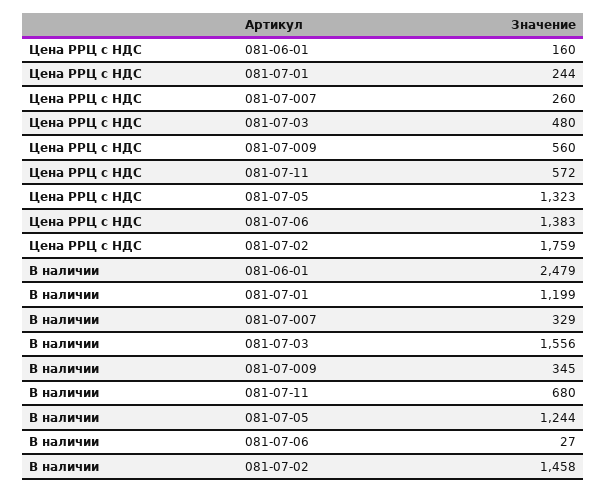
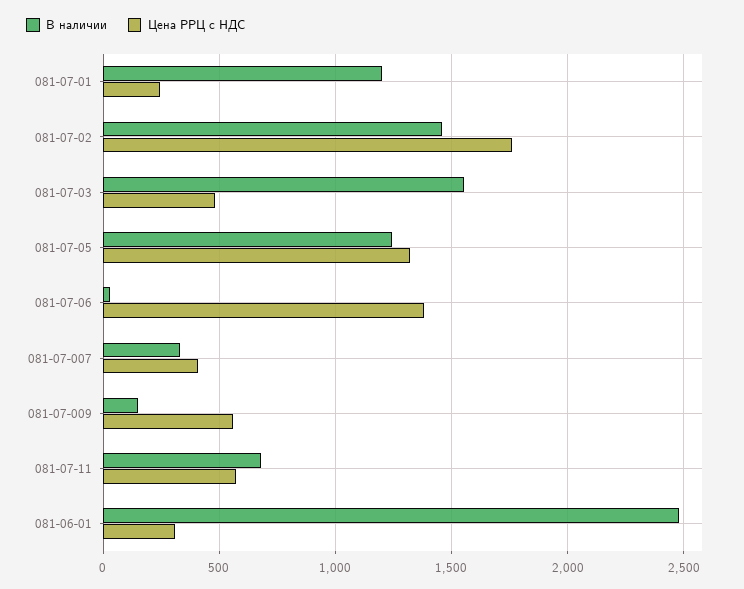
Цена РРЦ с НДС, 081-06-01: 160 -> 300
Цена РРЦ с НДС, 081-07-007: 260 -> 400
В наличии, 081-07-009: 345 -> 150

